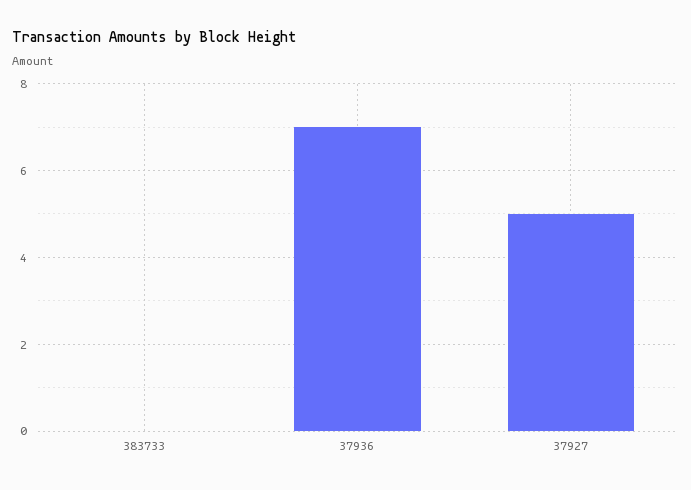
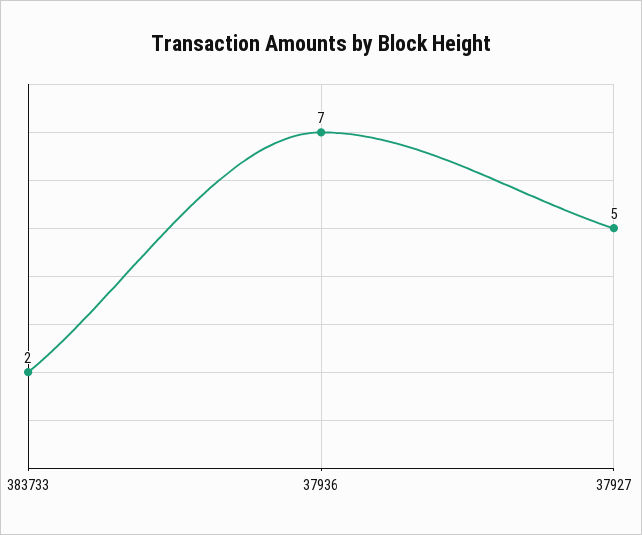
383733: 0 -> 2

